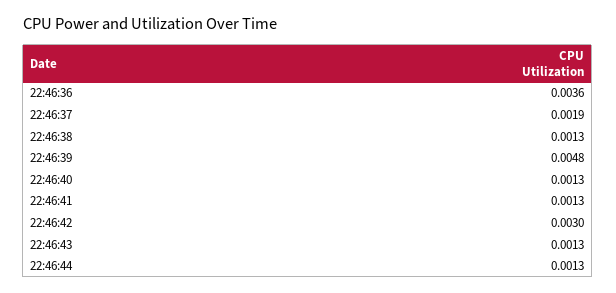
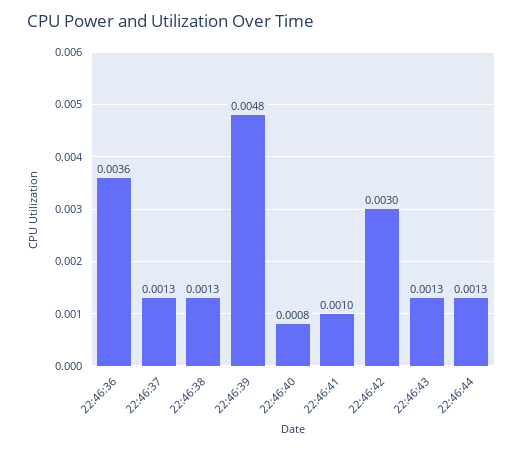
22:46:37: 0.0019 -> 0.0013
22:46:40: 0.0013 -> 0.0008
22:46:41: 0.0013 -> 0.001

